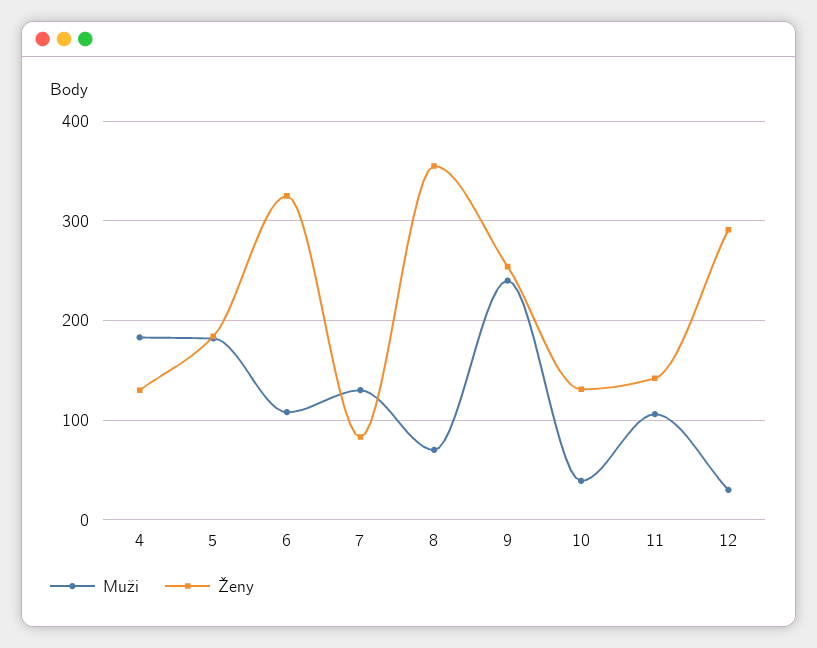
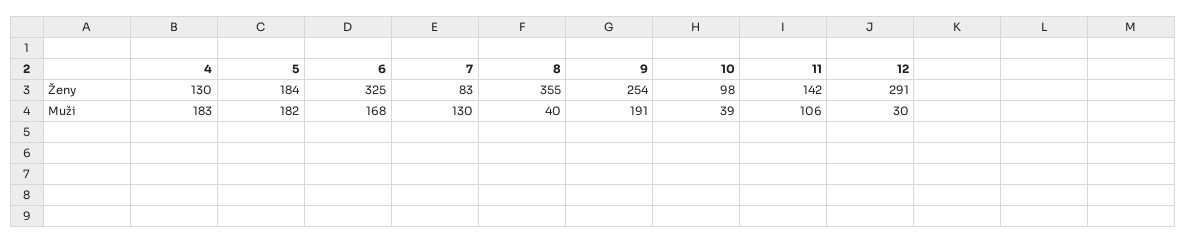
Muži, 6: 110 -> 168
Muži, 8: 70 -> 40
Muži, 9: 240 -> 191
Ženy, 10: 130 -> 98

